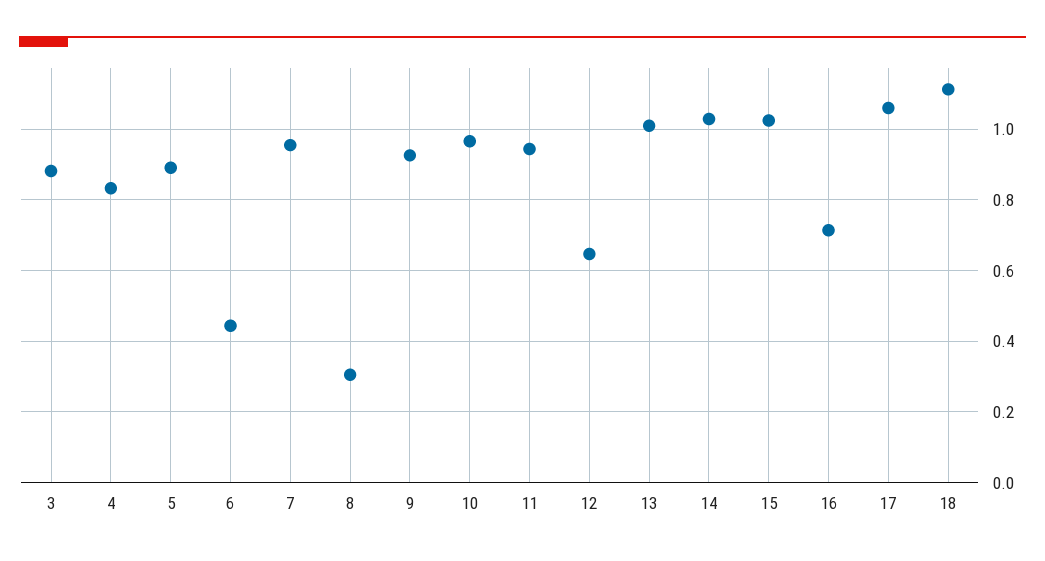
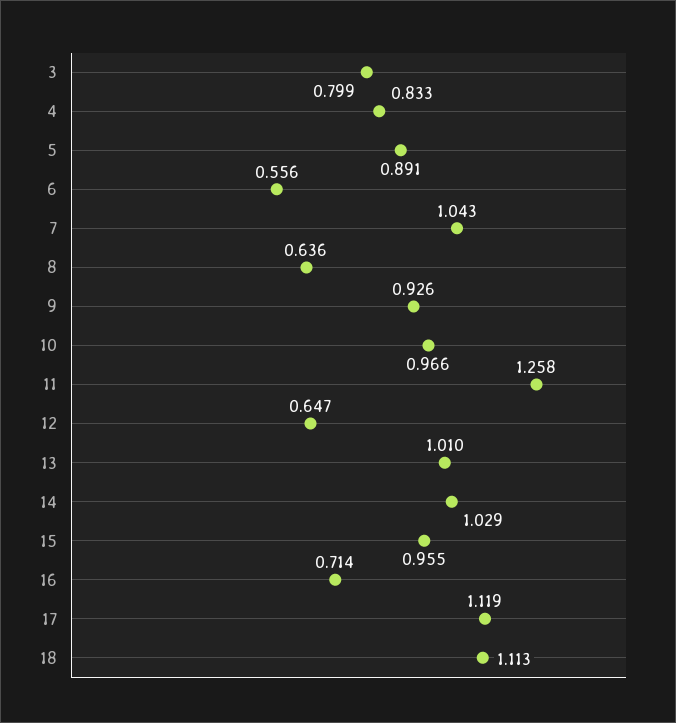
3: 0.88 -> 0.799
6: 0.44 -> 0.556
7: 0.96 -> 1.043
8: 0.3 -> 0.636
11: 0.94 -> 1.258
15: 1.02 -> 0.955
17: 1.06 -> 1.119

